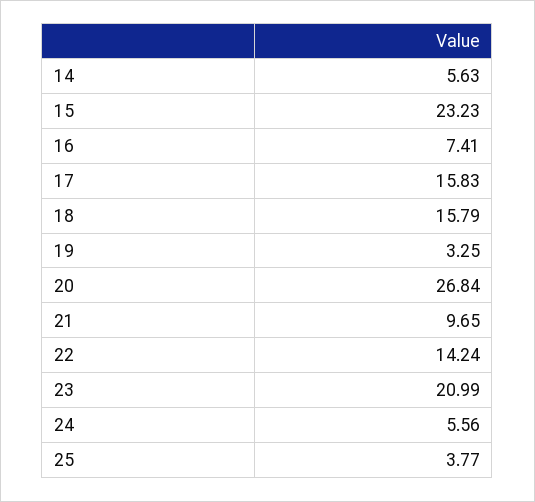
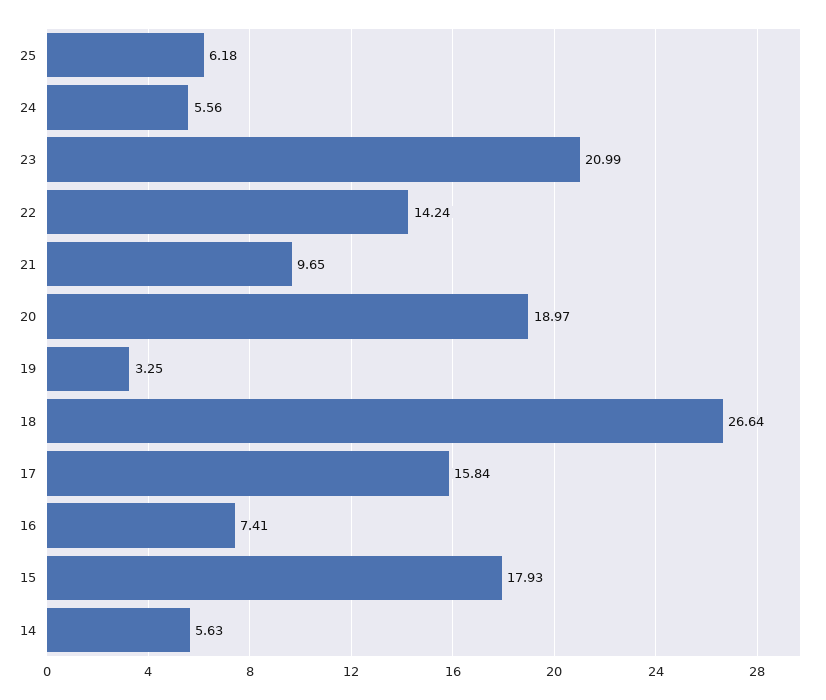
15: 23.23 -> 17.93
17: 15.83 -> 15.84
18: 15.79 -> 26.64
20: 26.84 -> 18.97
25: 3.77 -> 6.18

